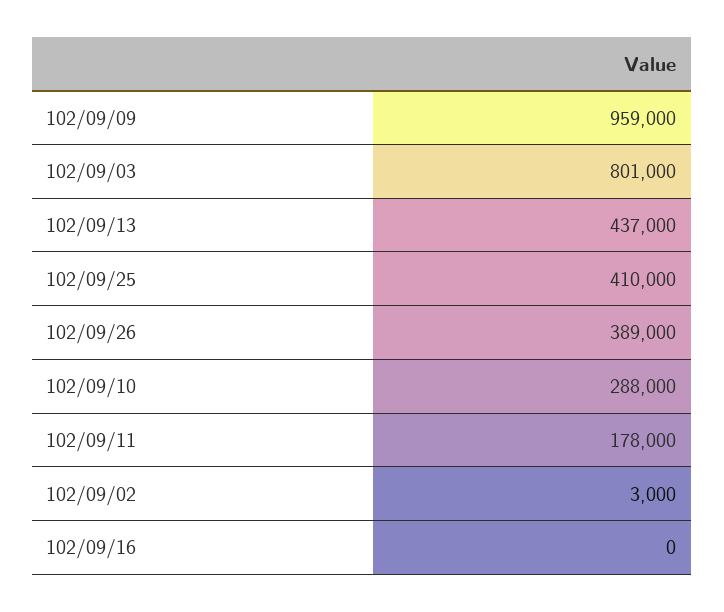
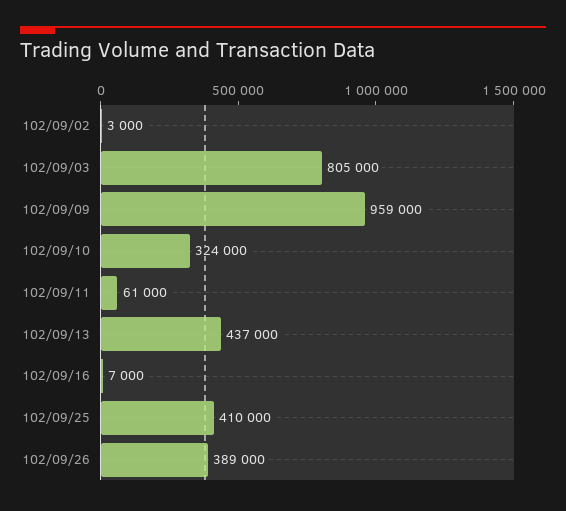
102/09/03: 801000 -> 805000
102/09/10: 288000 -> 324000
102/09/11: 178000 -> 61000
102/09/16: 0 -> 7000

